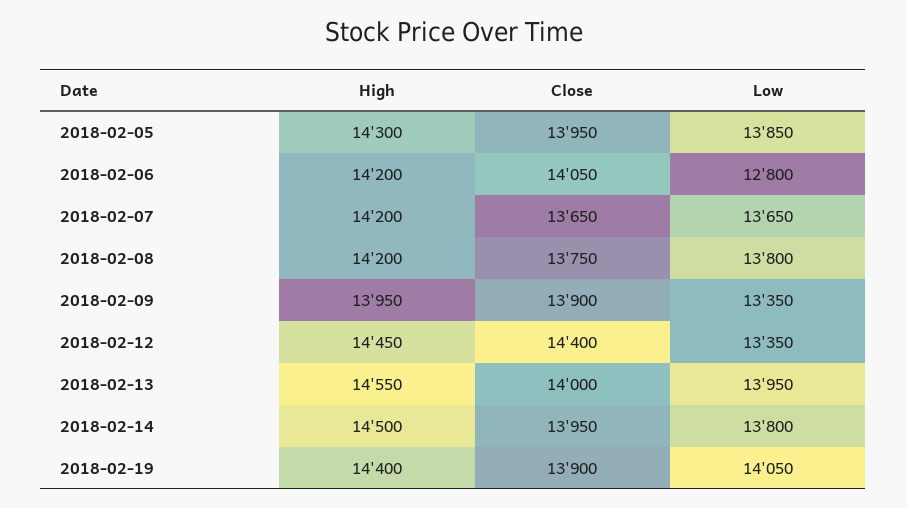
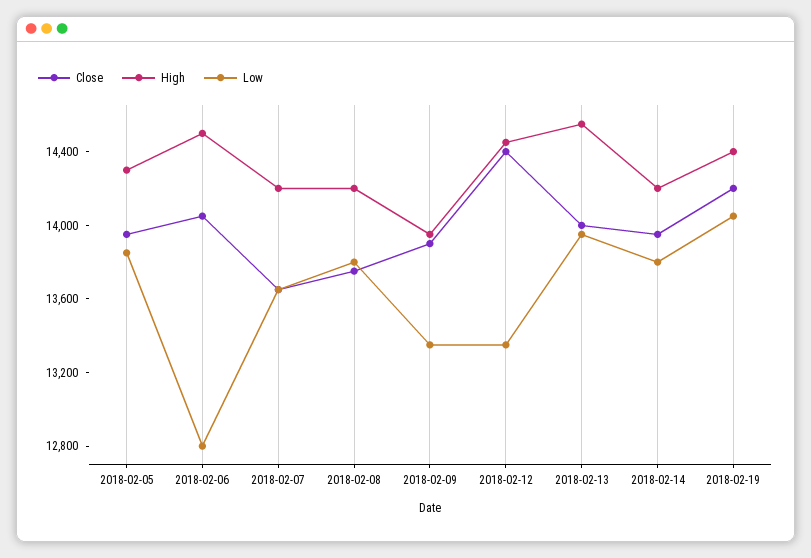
High, 2018-02-06: 14200 -> 14500
High, 2018-02-14: 14500 -> 14200
Close, 2018-02-19: 13900 -> 14200

